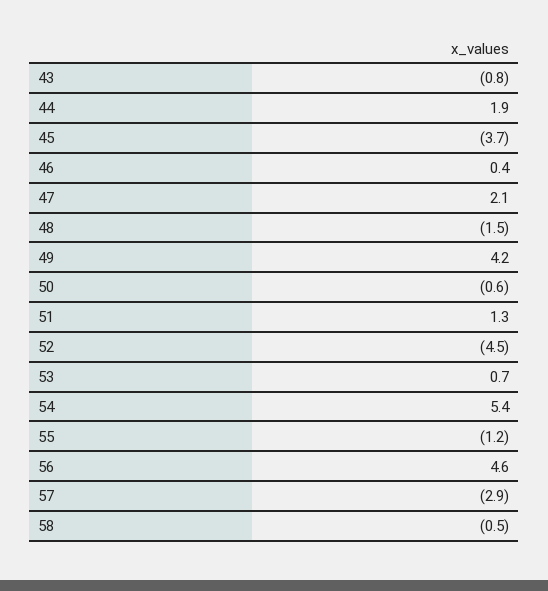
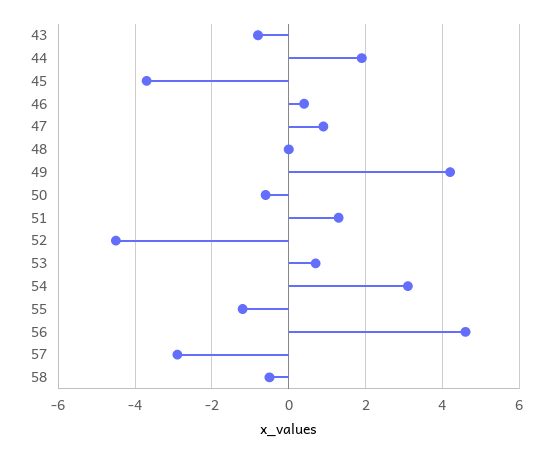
47: 2.1 -> 1
48: -1.5 -> 0
54: 5.4 -> 3

